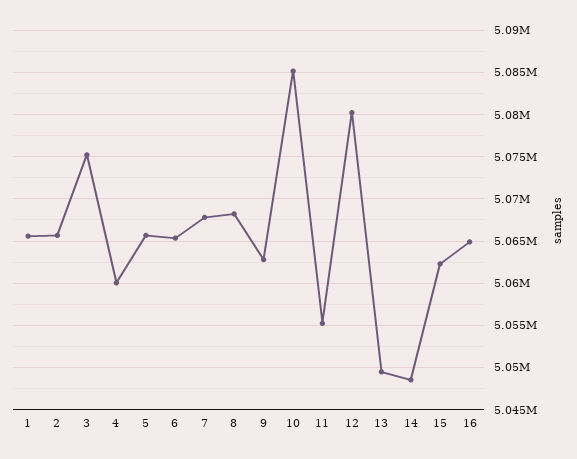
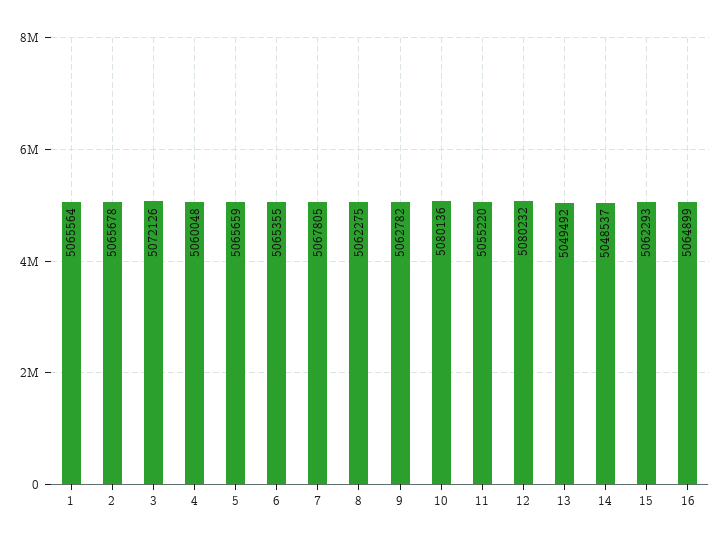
3: 5075000 -> 5072126
8: 5068000 -> 5062275
10: 5085000 -> 5080136

